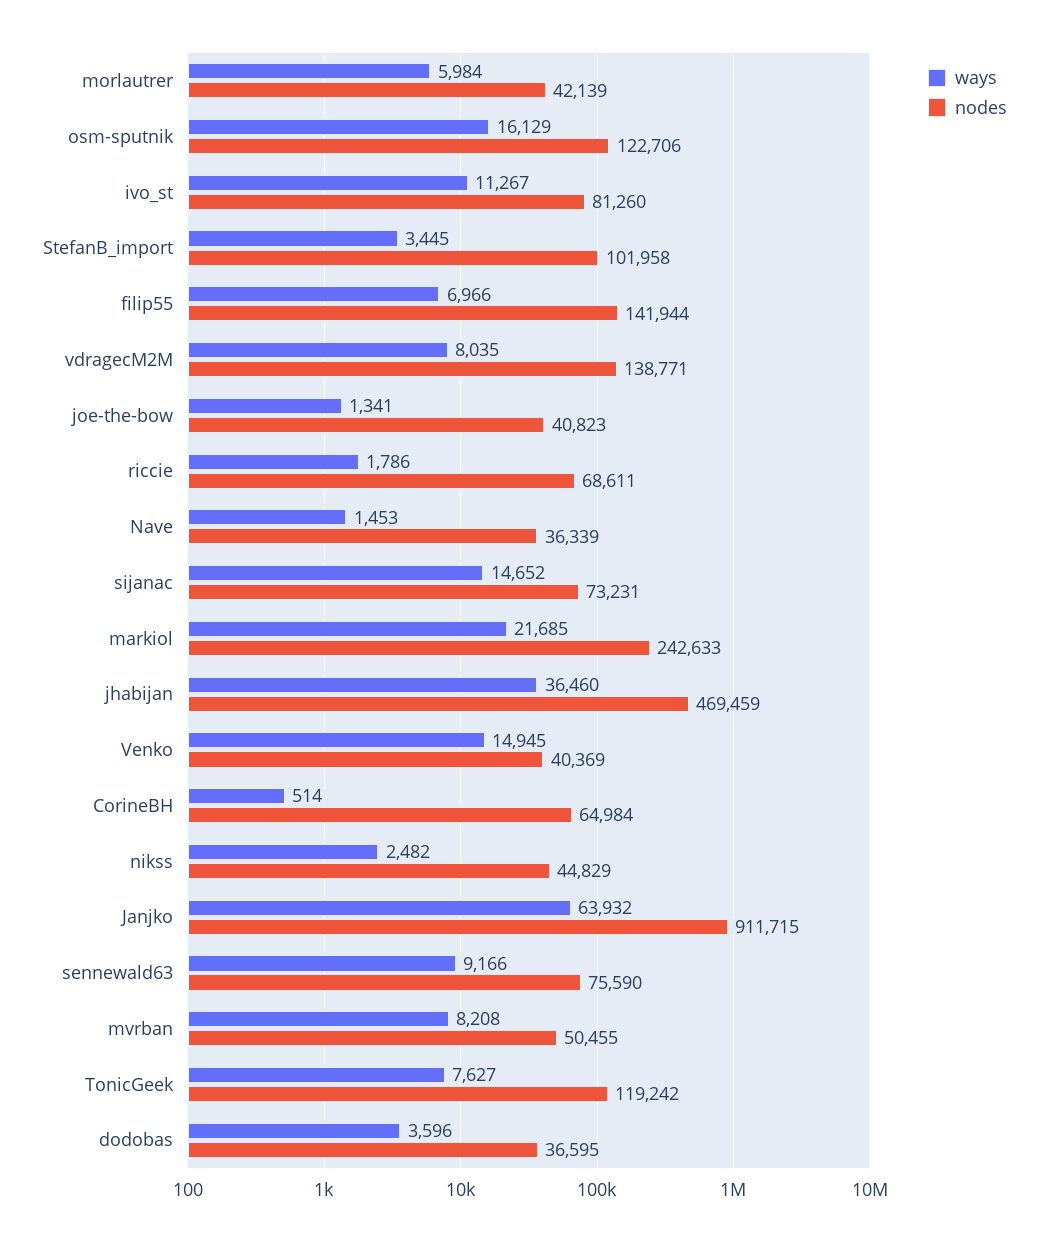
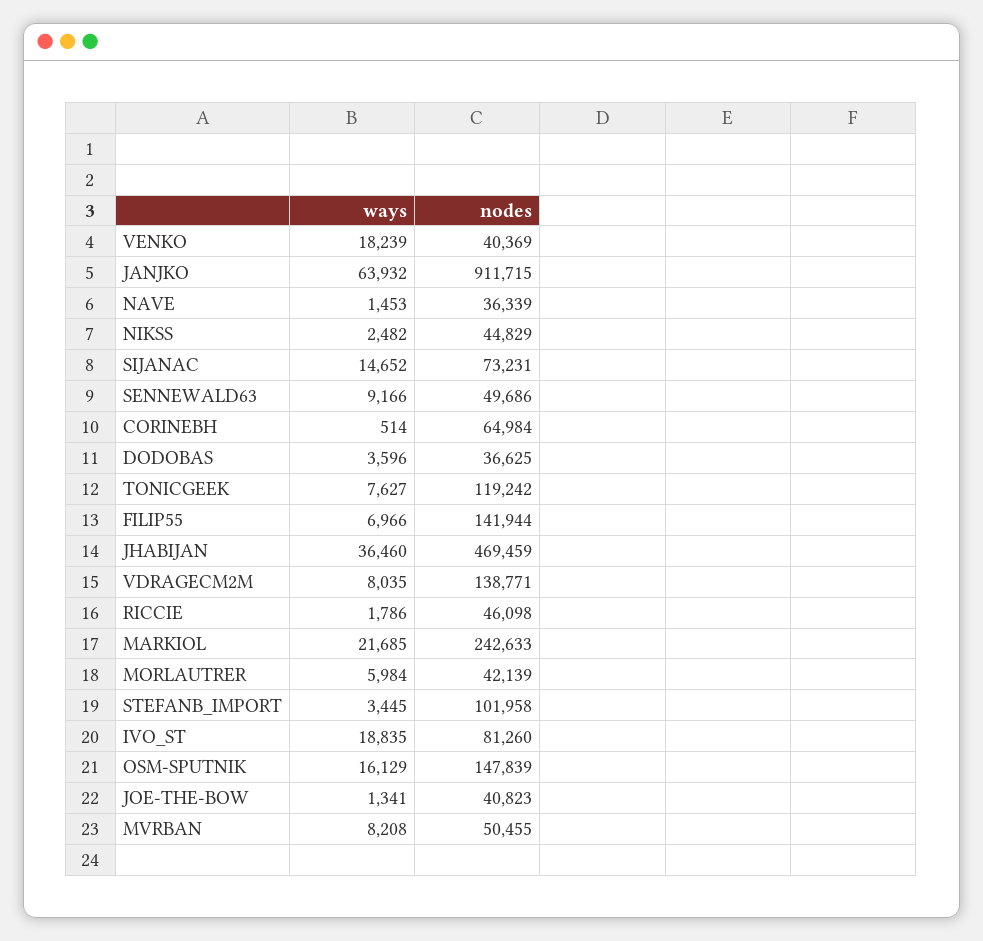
nodes, osm-sputnik: 122706 -> 147839
ways, ivo_st: 11267 -> 18835
nodes, riccie: 68611 -> 46098
ways, Venko: 14945 -> 18239
nodes, sennewald63: 75590 -> 49686
nodes, dodobas: 36595 -> 36625

